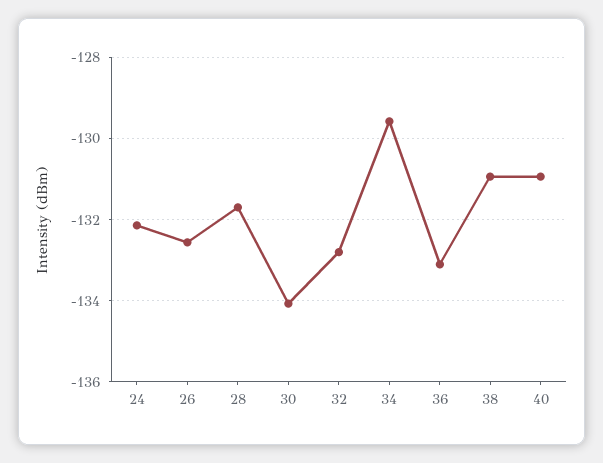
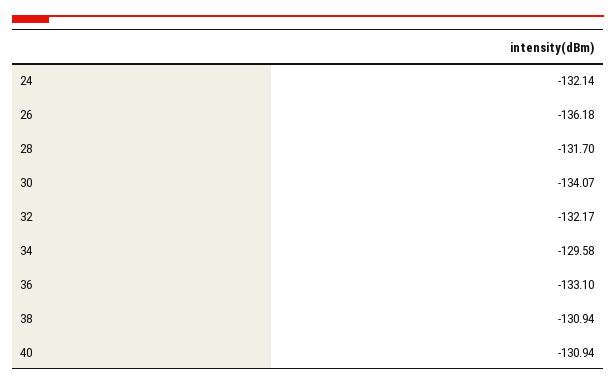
26: -132.6 -> -136.18
32: -132.8 -> -132.17

